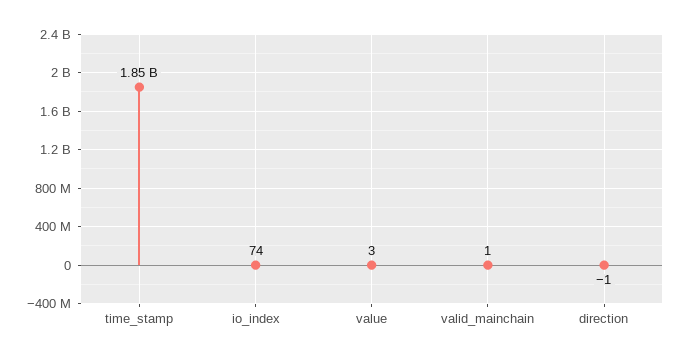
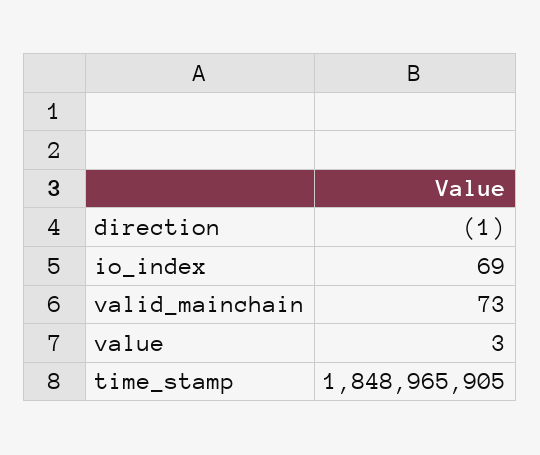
io_index: 74 -> 69
valid_mainchain: 1 -> 73

